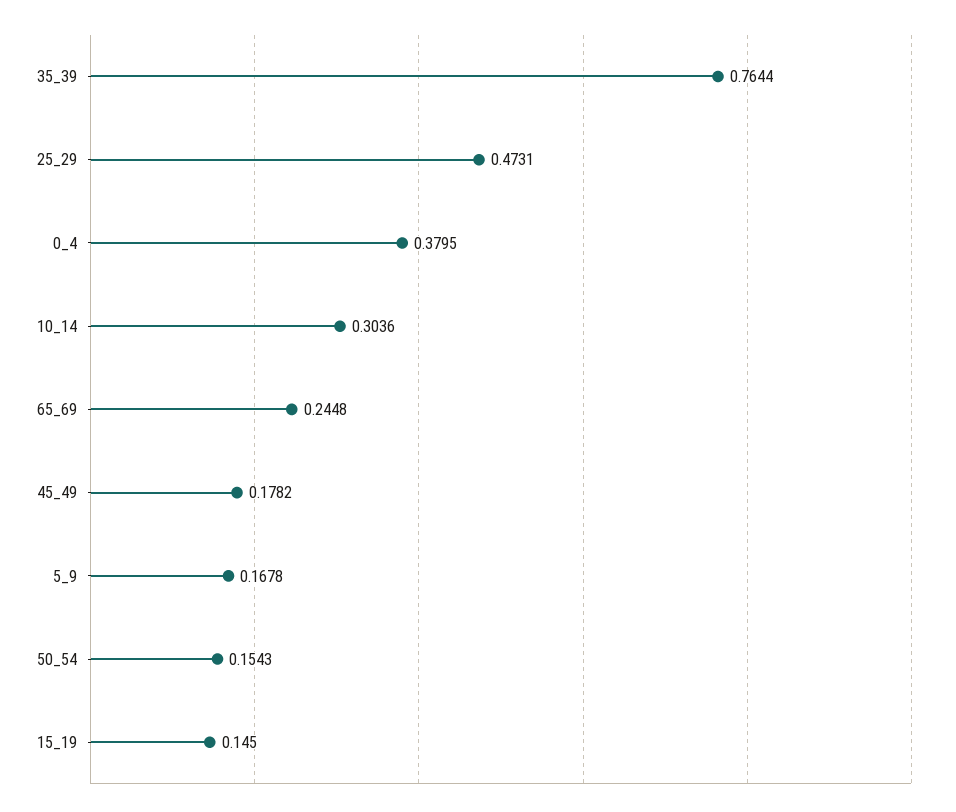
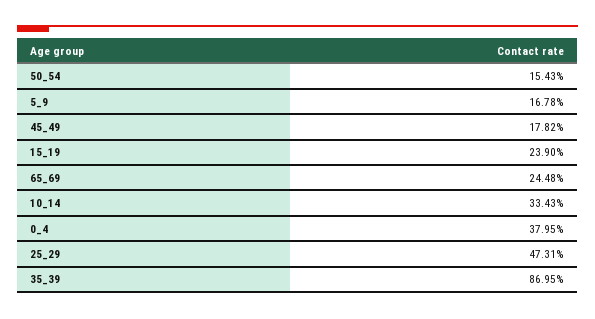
35_39: 0.7644 -> 0.8695
10_14: 0.3036 -> 0.3343
15_19: 0.145 -> 0.239

